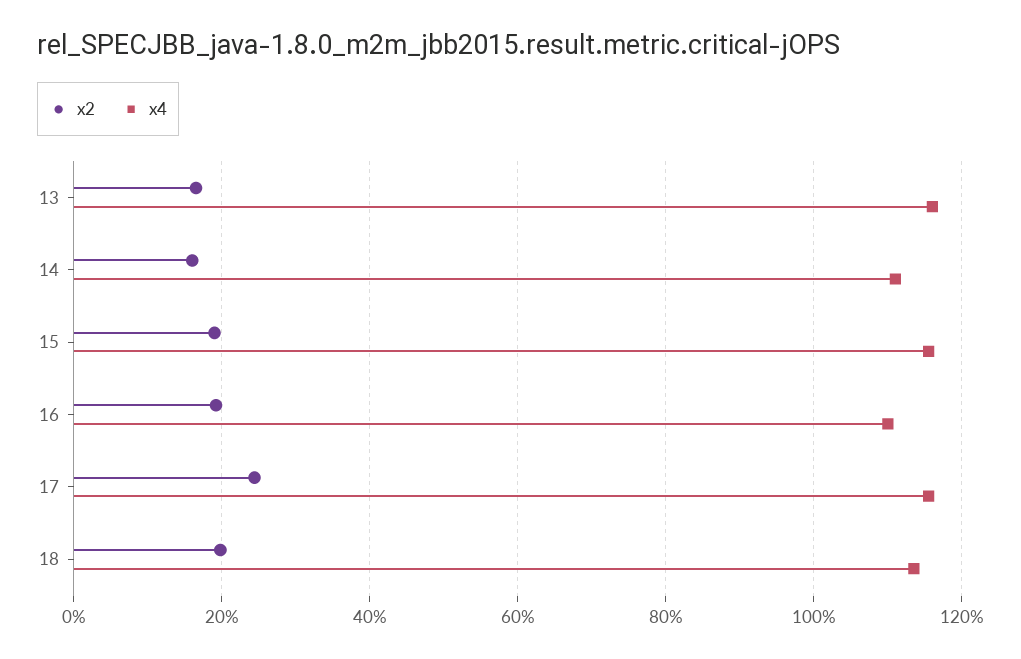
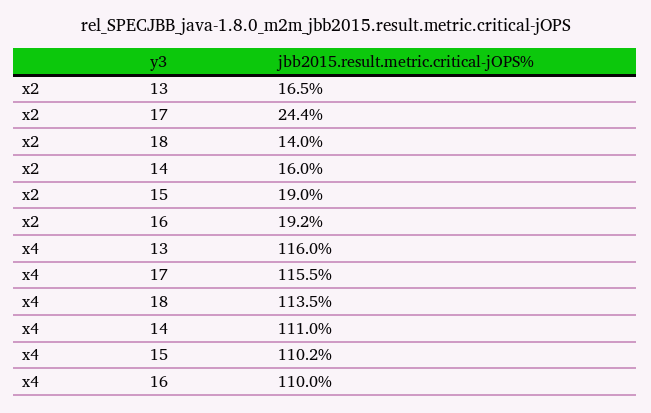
x4, 15: 116 -> 110.2
x2, 18: 20 -> 14

